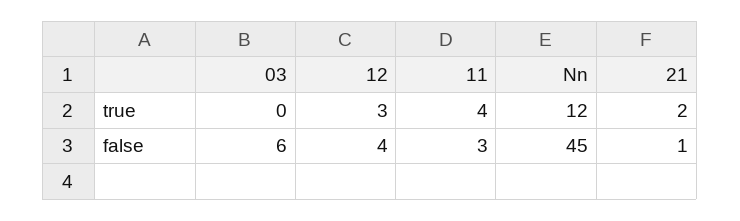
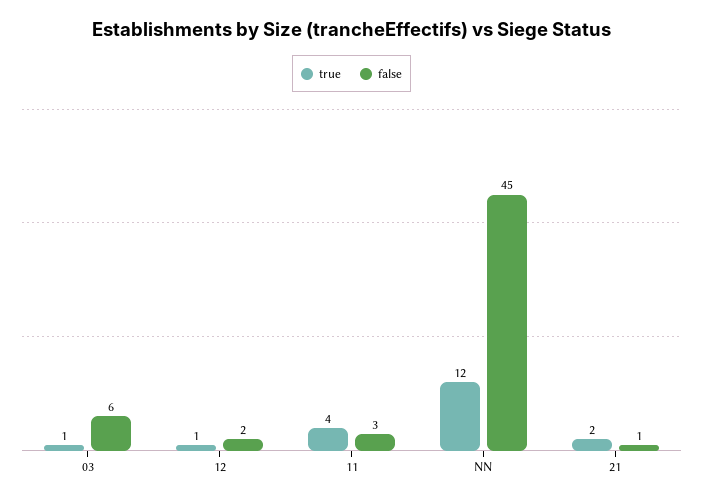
true, 03: 0 -> 1
true, 12: 3 -> 1
false, 12: 4 -> 2

